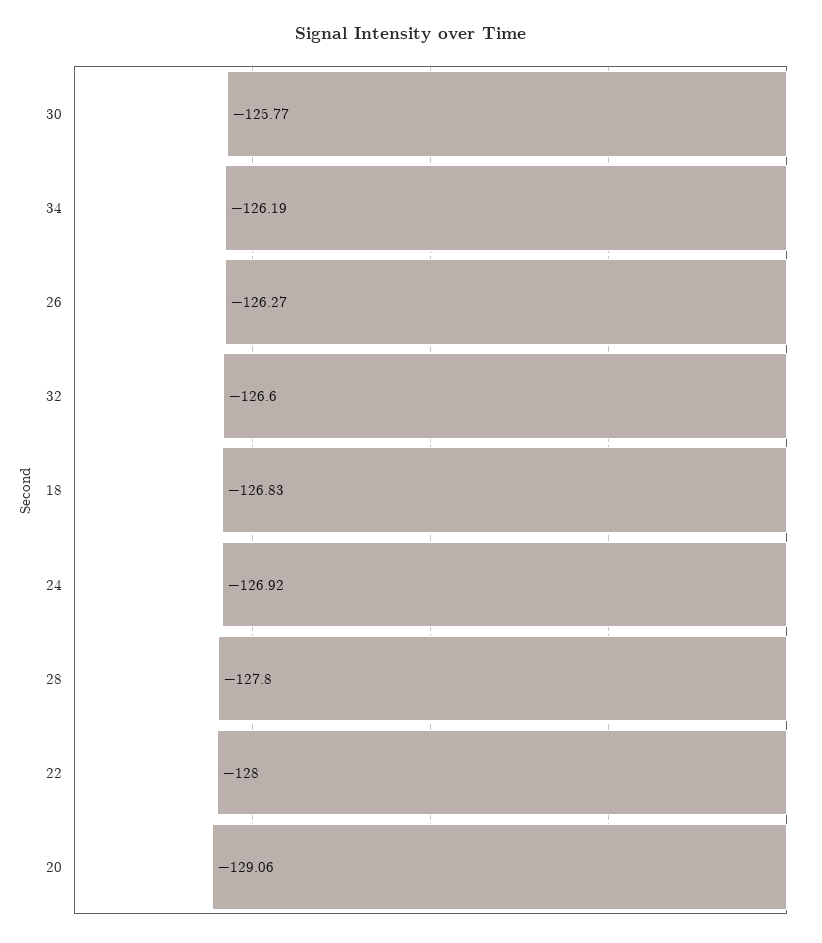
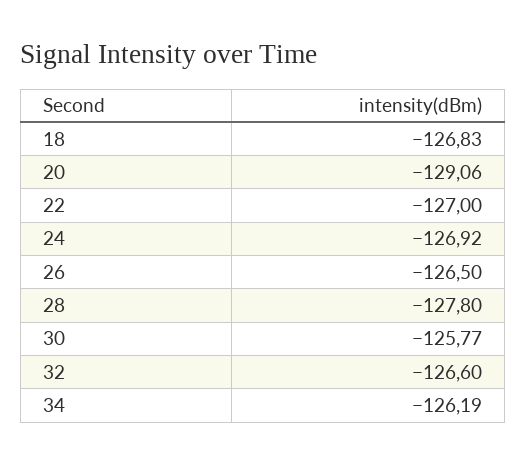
26: -126.27 -> -126.5
22: -128 -> -127

